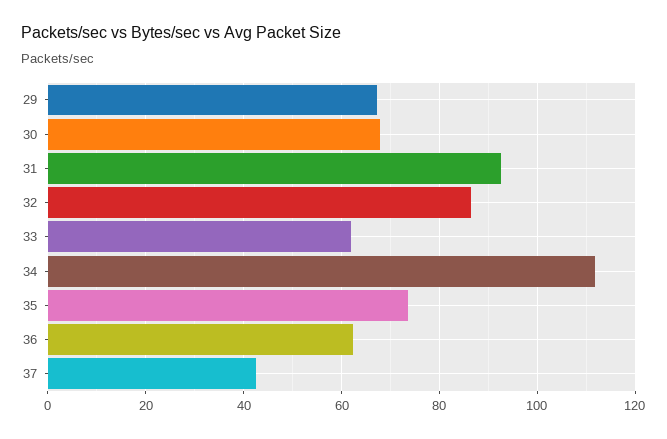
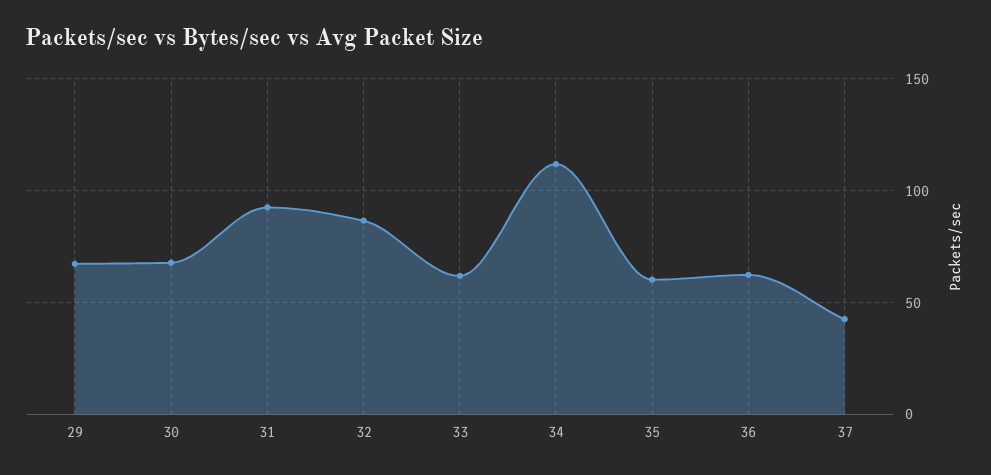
35: 74 -> 60

